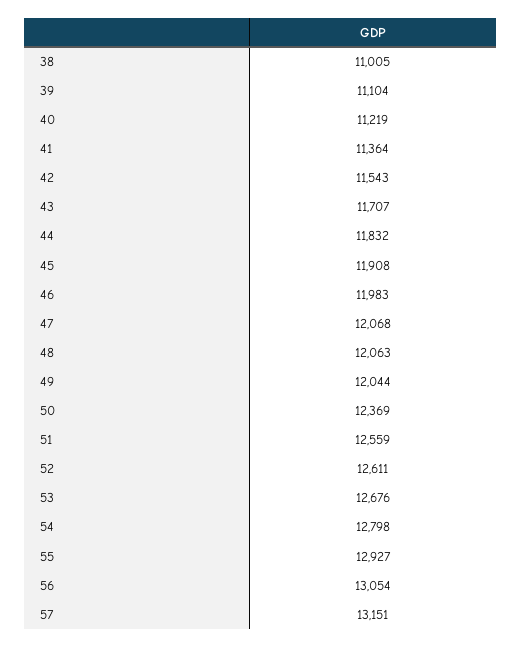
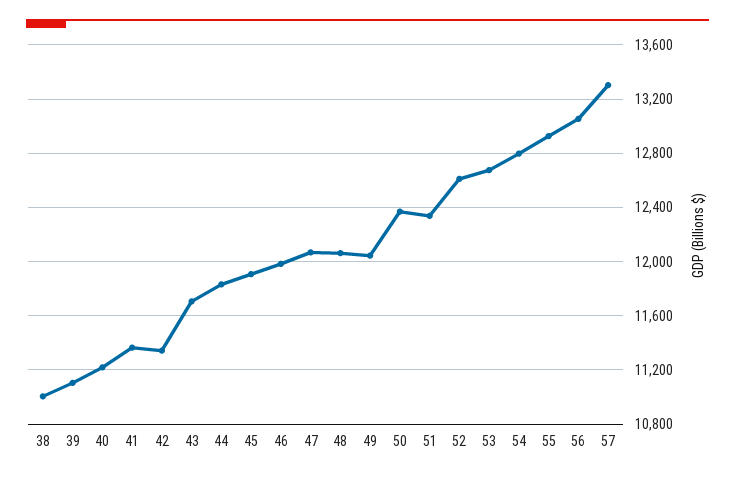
42: 11543 -> 11350
51: 12559 -> 12350
57: 13151 -> 13300

